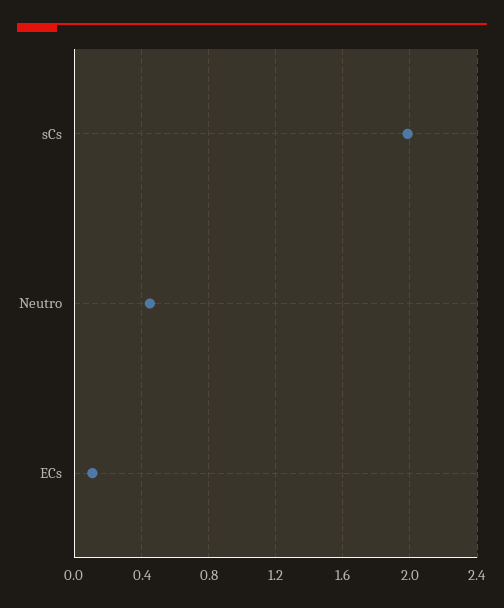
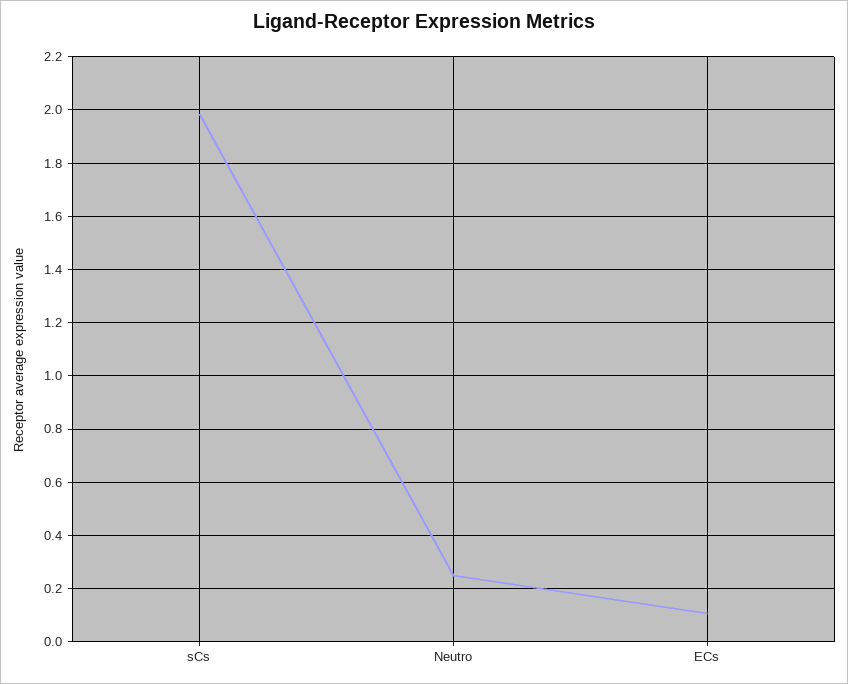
Neutro: 0.45 -> 0.25

